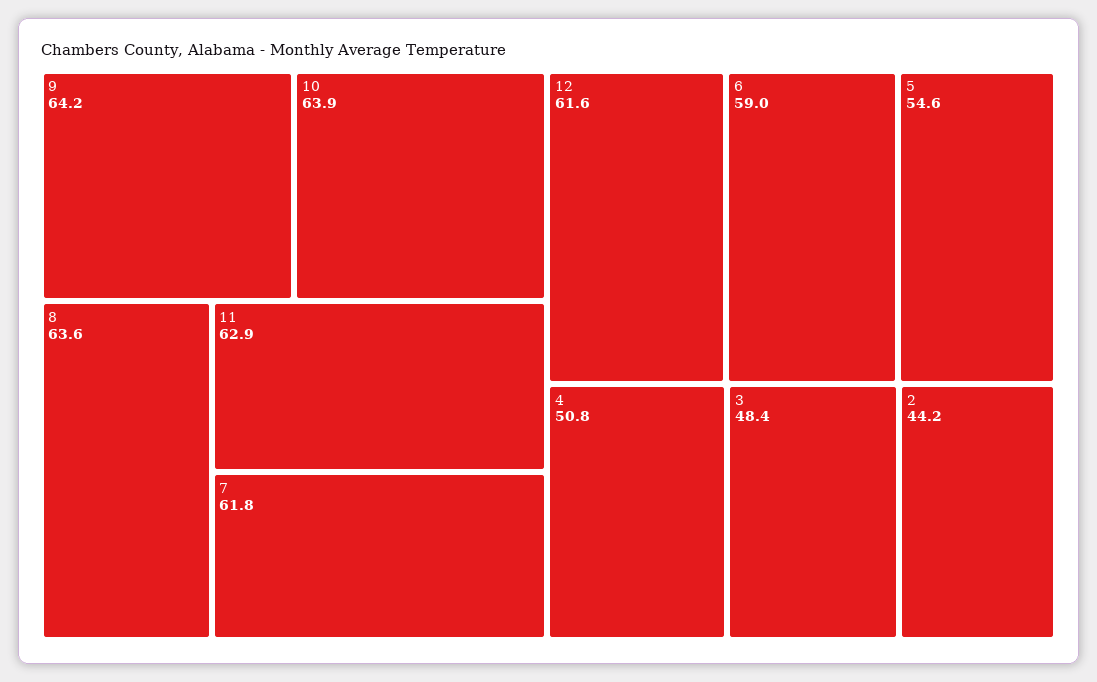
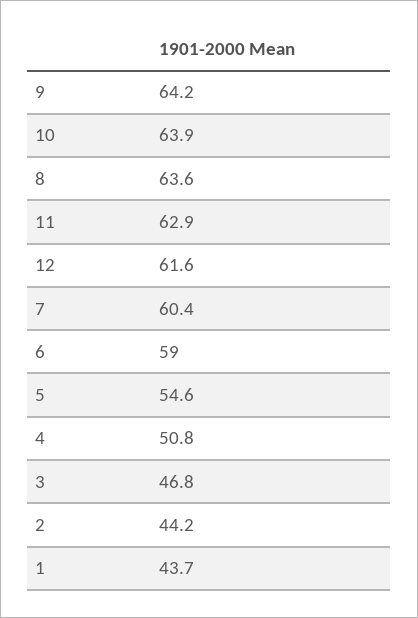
7: 61.8 -> 60.4
3: 48.4 -> 46.8
1: none -> 43.7

